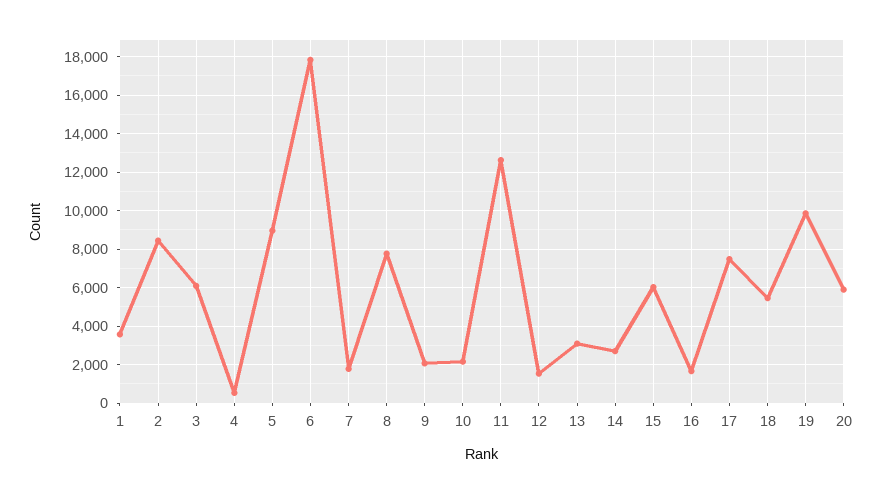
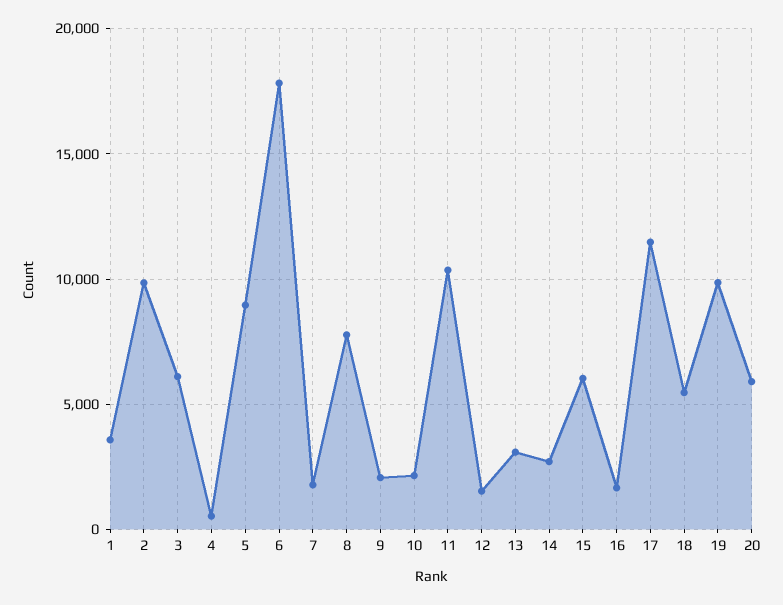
2: 8500 -> 10000
11: 12500 -> 10500
17: 7500 -> 11500

